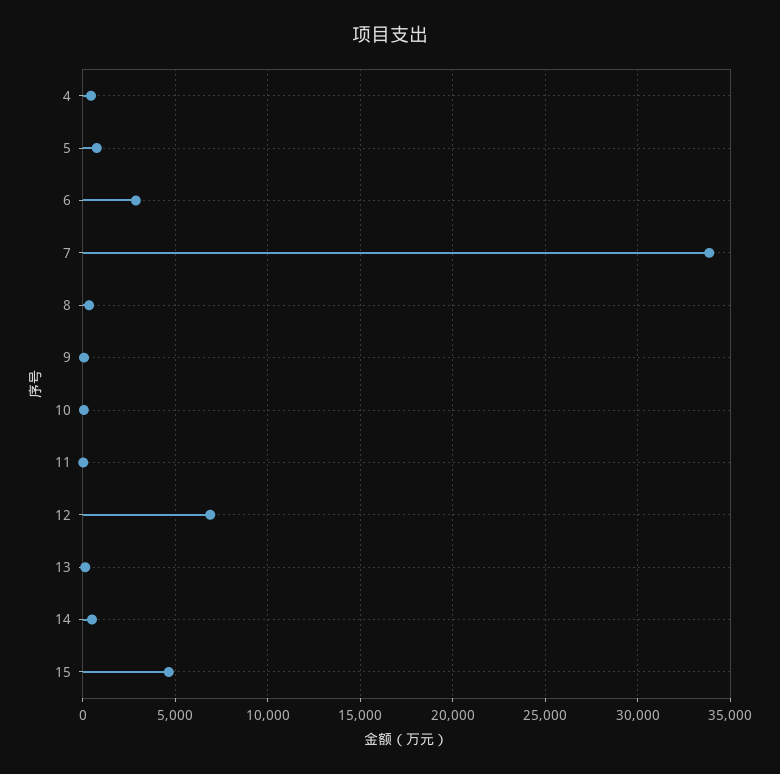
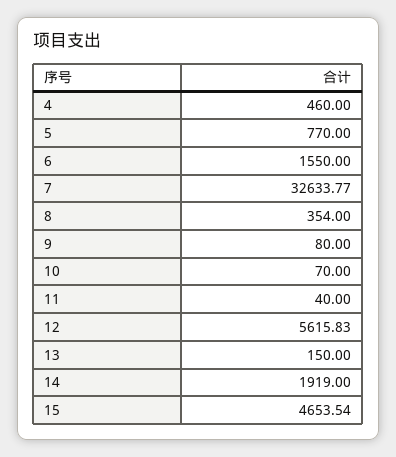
6: 3000 -> 1550
7: 34000 -> 32633.77
12: 7000 -> 5615.83
14: 500 -> 1919

